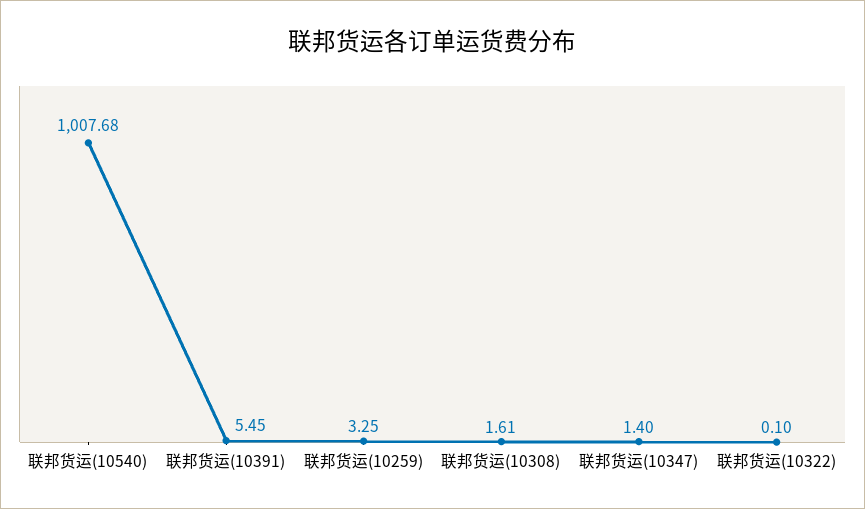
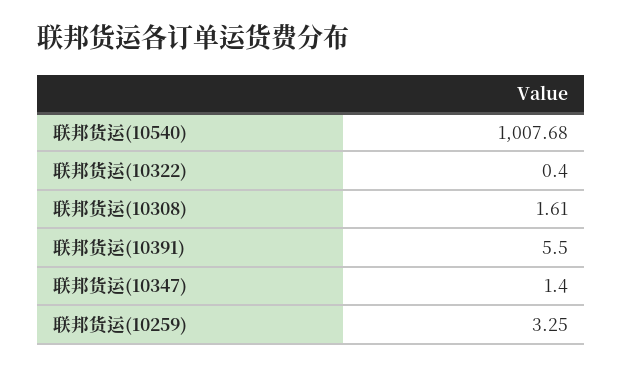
联邦货运(10391): 5.45 -> 5.5
联邦货运(10322): 0.1 -> 0.4

